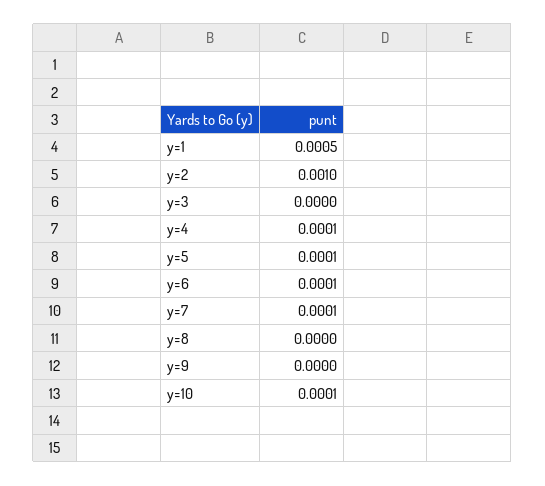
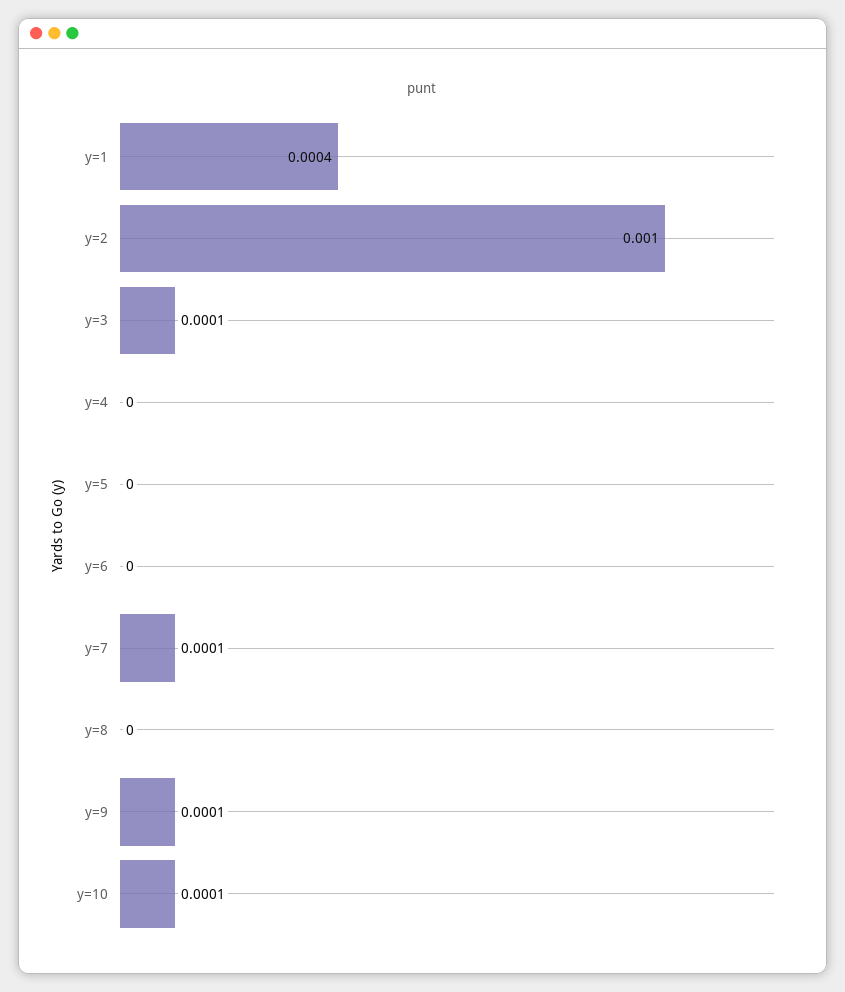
y=1: 0.0005 -> 0.0004
y=3: 0 -> 0.0001
y=4: 0.0001 -> 0
y=5: 0.0001 -> 0
y=6: 0.0001 -> 0
y=9: 0 -> 0.0001

